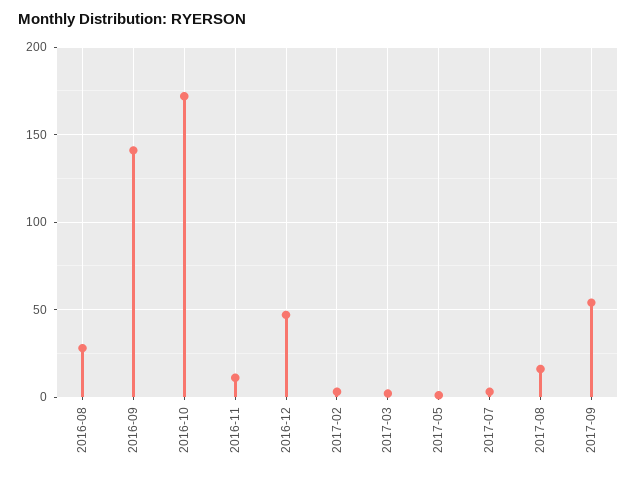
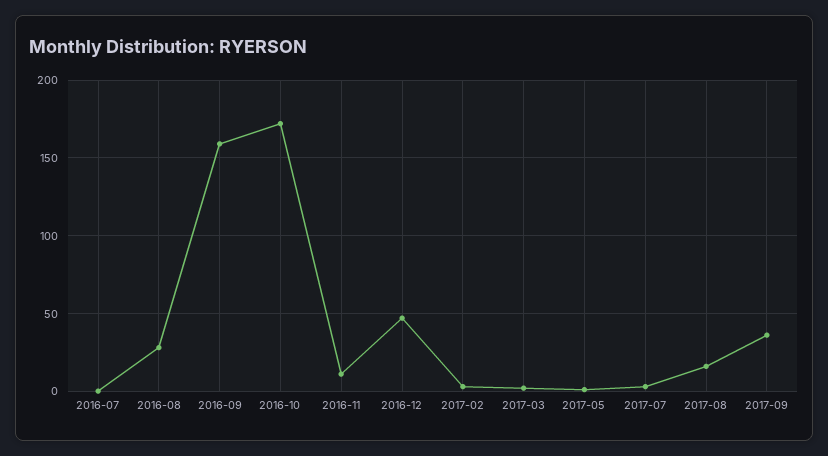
2016-09: 140 -> 160
2017-09: 55 -> 35
2016-07: none -> 0

